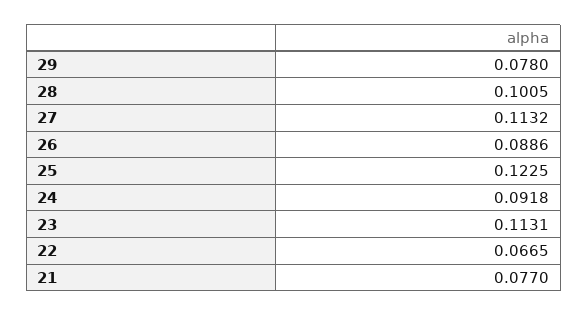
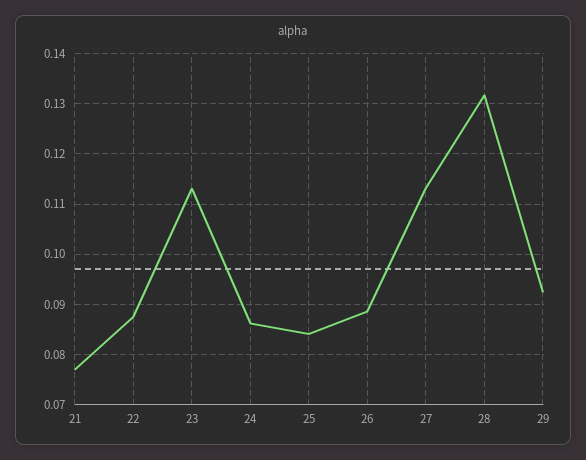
29: 0.078 -> 0.092
28: 0.1005 -> 0.132
25: 0.1225 -> 0.084
24: 0.0918 -> 0.086
22: 0.0665 -> 0.088

